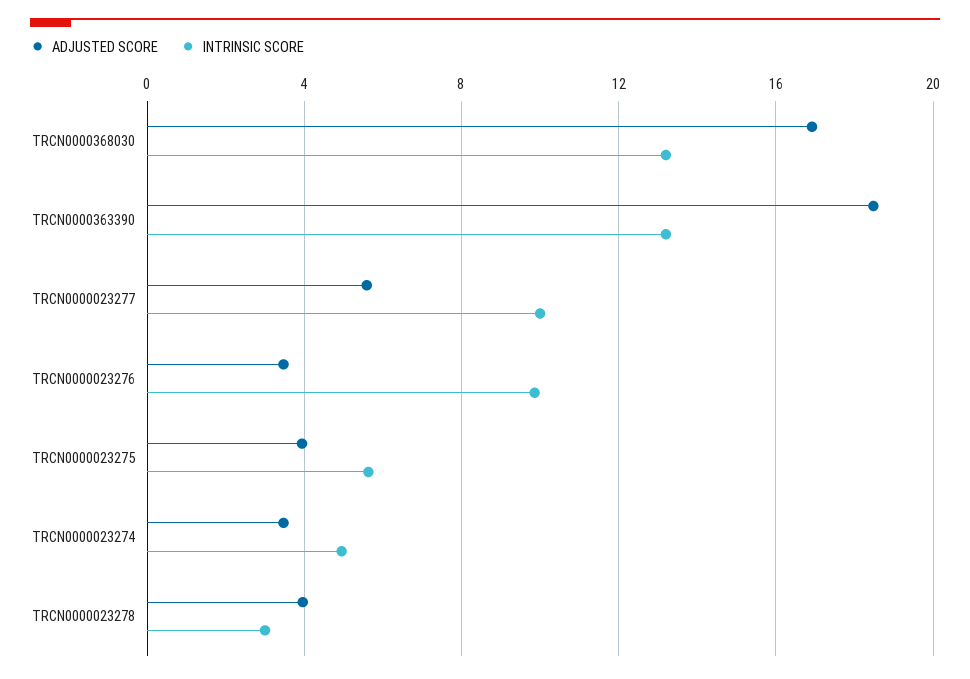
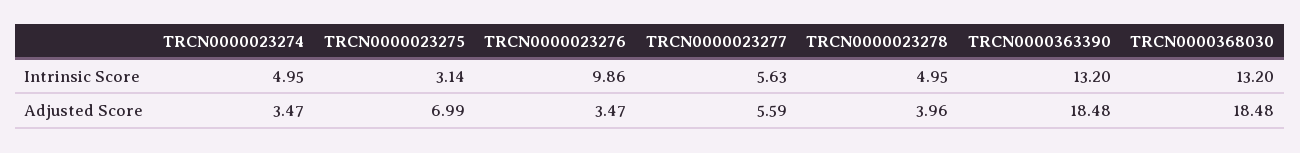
ADJUSTED SCORE, TRCN0000368030: 17 -> 18.48
INTRINSIC SCORE, TRCN0000023277: 10 -> 5.63
ADJUSTED SCORE, TRCN0000023275: 4 -> 6.99
INTRINSIC SCORE, TRCN0000023275: 5.5 -> 3.14
INTRINSIC SCORE, TRCN0000023278: 3 -> 4.95

